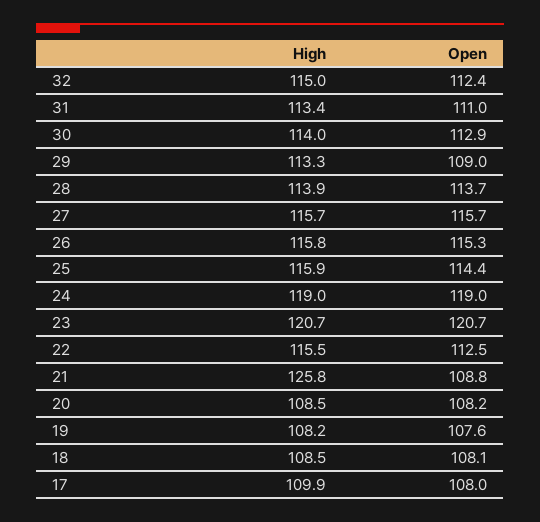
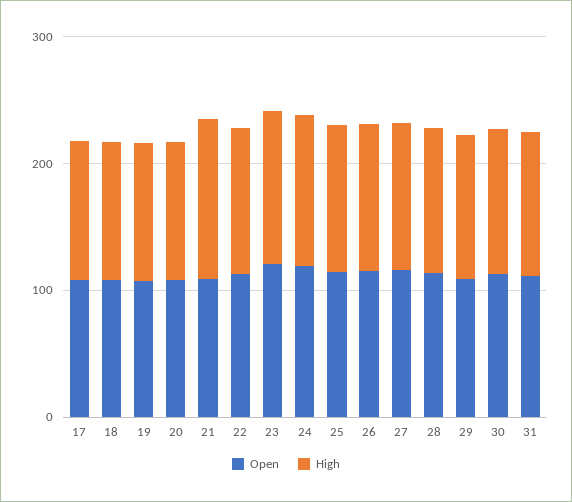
High, 32: 115 -> none
Open, 32: 112.4 -> none

